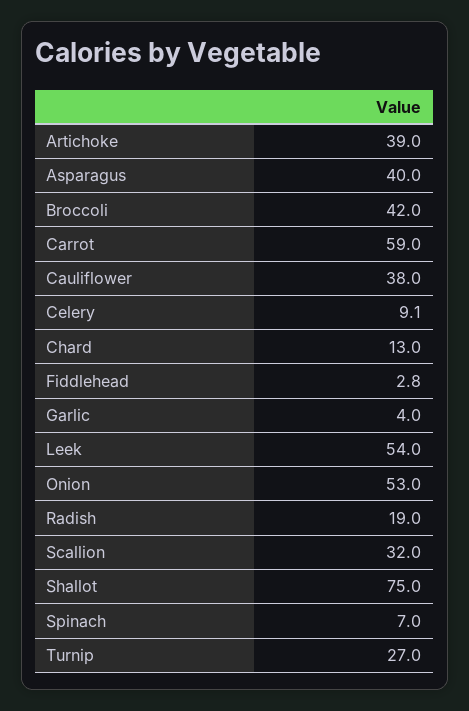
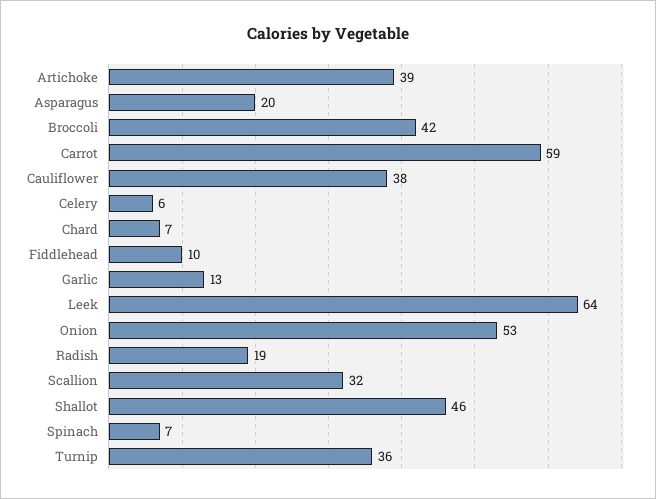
Asparagus: 40 -> 20
Celery: 9.1 -> 6
Chard: 13 -> 7
Fiddlehead: 2.8 -> 10
Garlic: 4 -> 13
Leek: 54 -> 64
Shallot: 75 -> 46
Turnip: 27 -> 36

